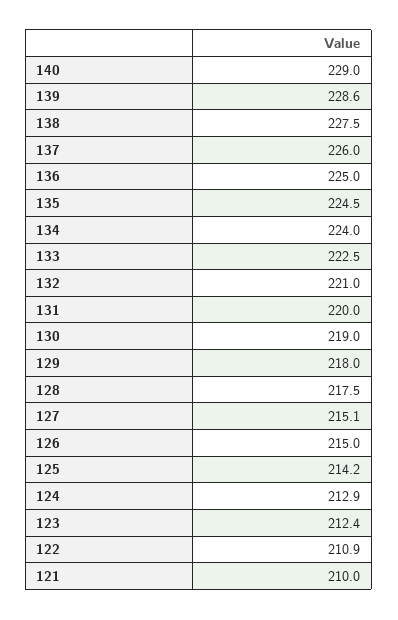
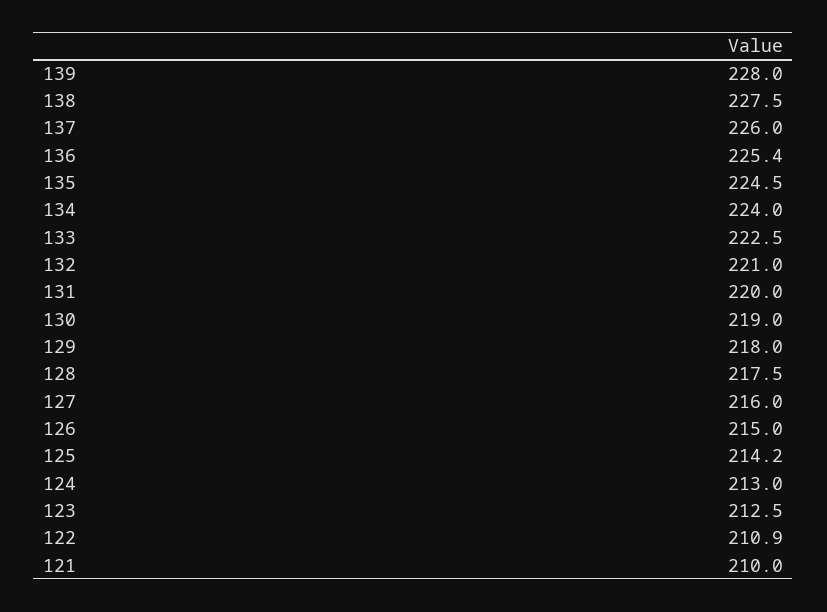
140: 229 -> none
139: 228.6 -> 228
136: 225 -> 225.4
127: 215.1 -> 216
124: 212.9 -> 213
123: 212.4 -> 212.5

